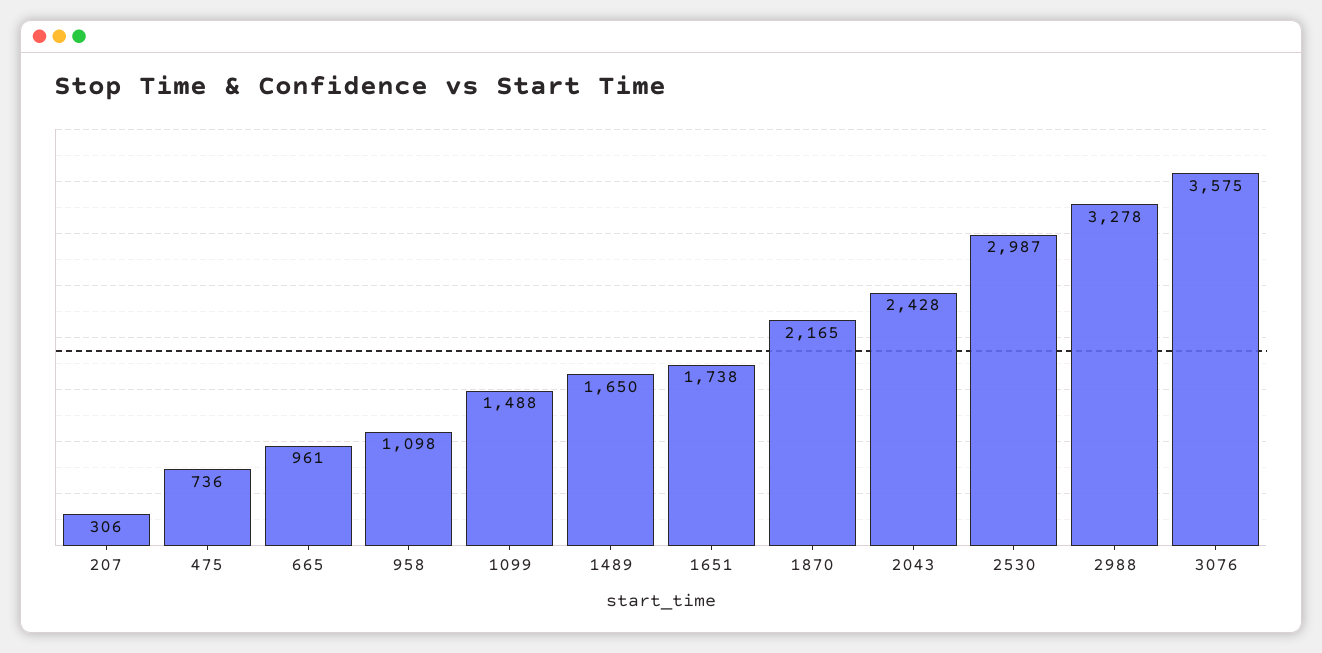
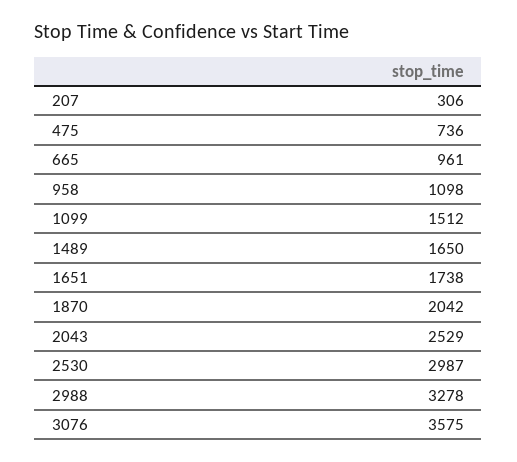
1099: 1488 -> 1512
1870: 2165 -> 2042
2043: 2428 -> 2529

